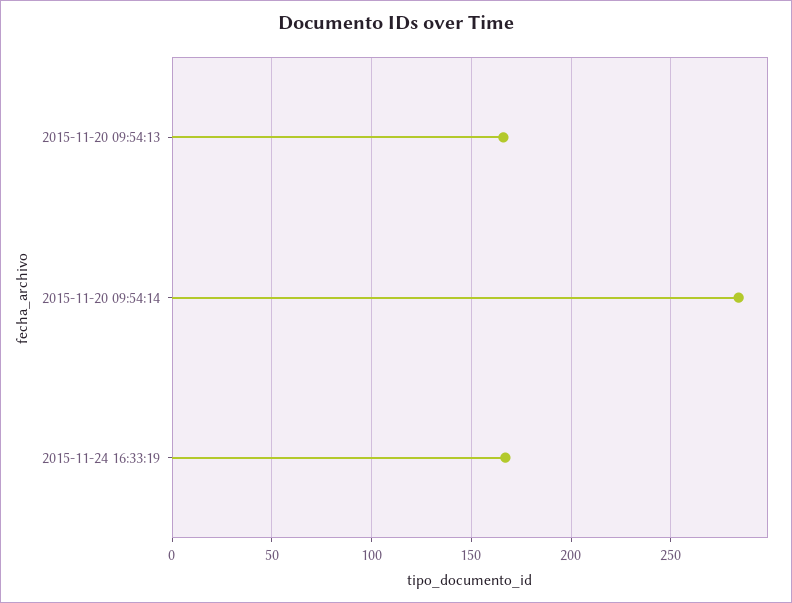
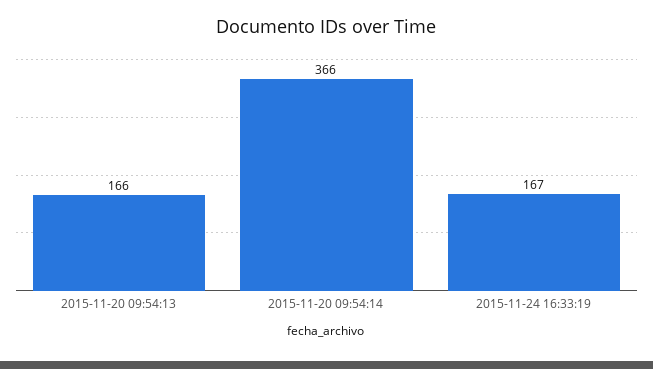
2015-11-20 09:54:14: 285 -> 366

